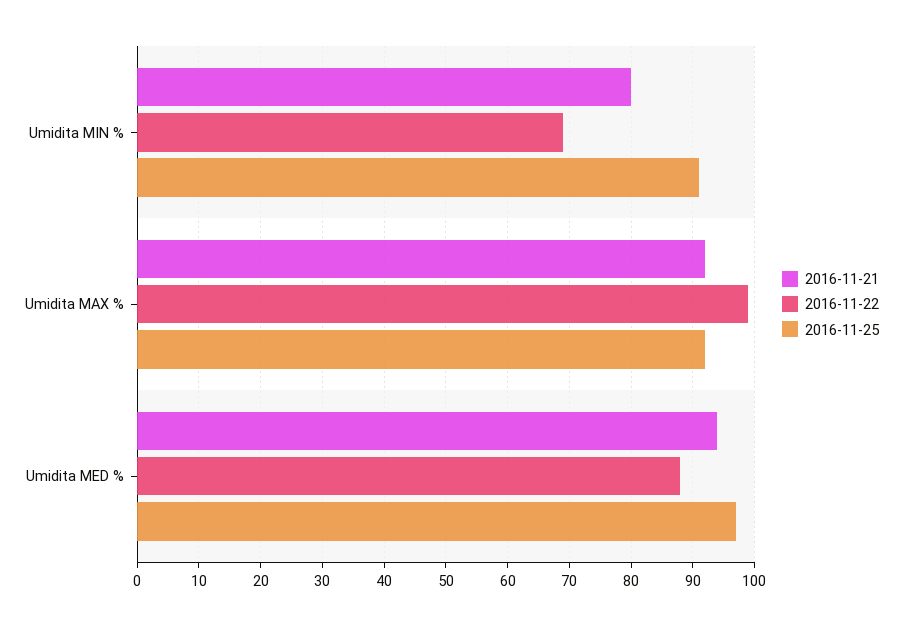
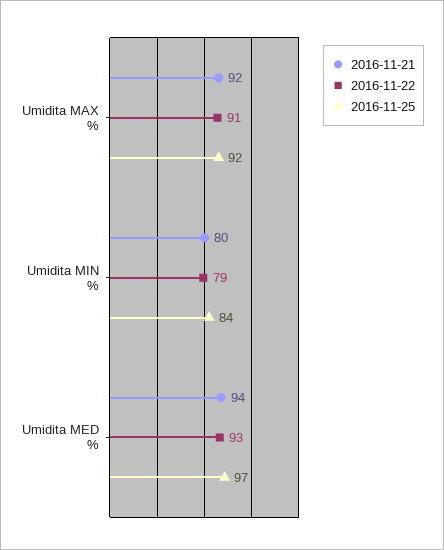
2016-11-22, Umidita MIN %: 69 -> 79
2016-11-25, Umidita MIN %: 91 -> 84
2016-11-22, Umidita MAX %: 99 -> 91
2016-11-22, Umidita MED %: 88 -> 93

